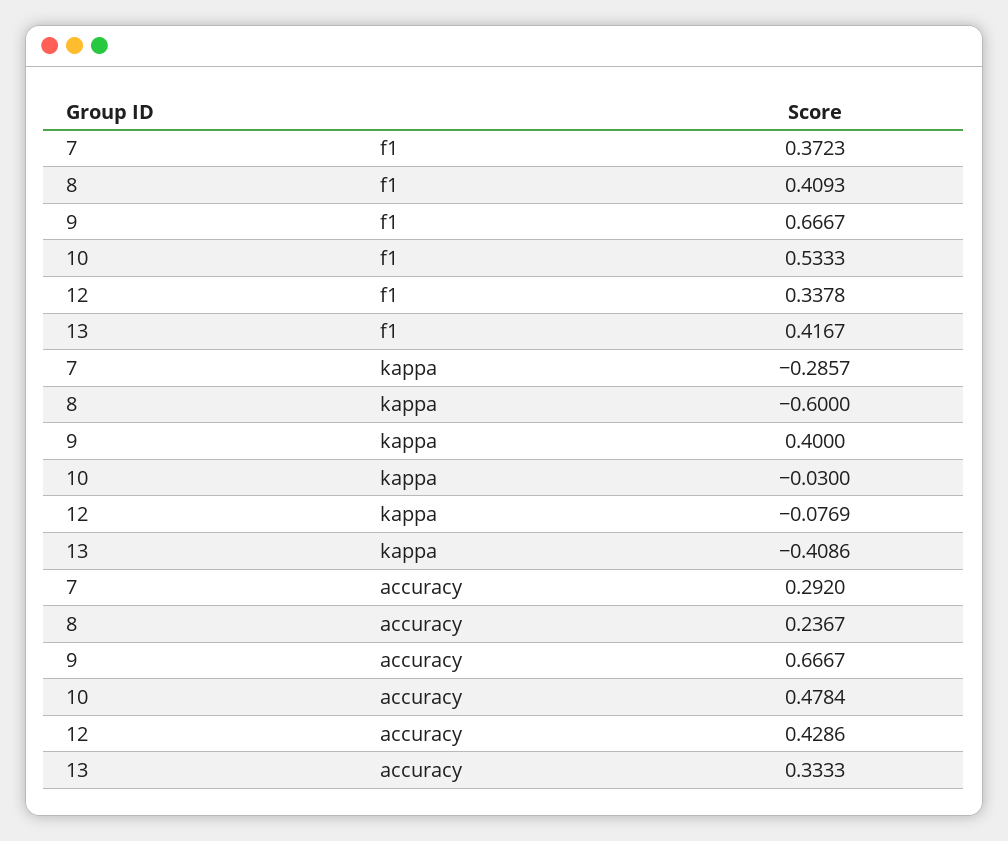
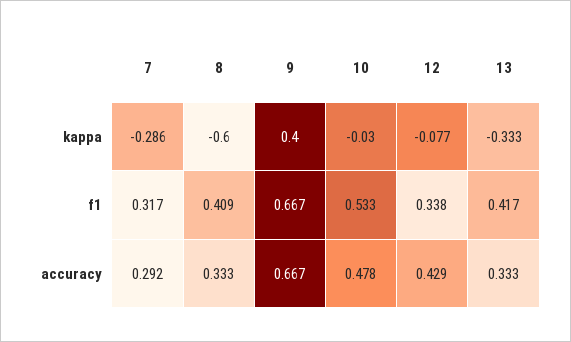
7, f1: 0.3723 -> 0.317
13, kappa: -0.4086 -> -0.333
8, accuracy: 0.2367 -> 0.333

